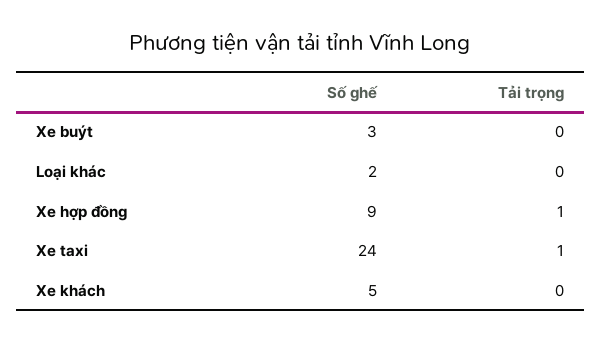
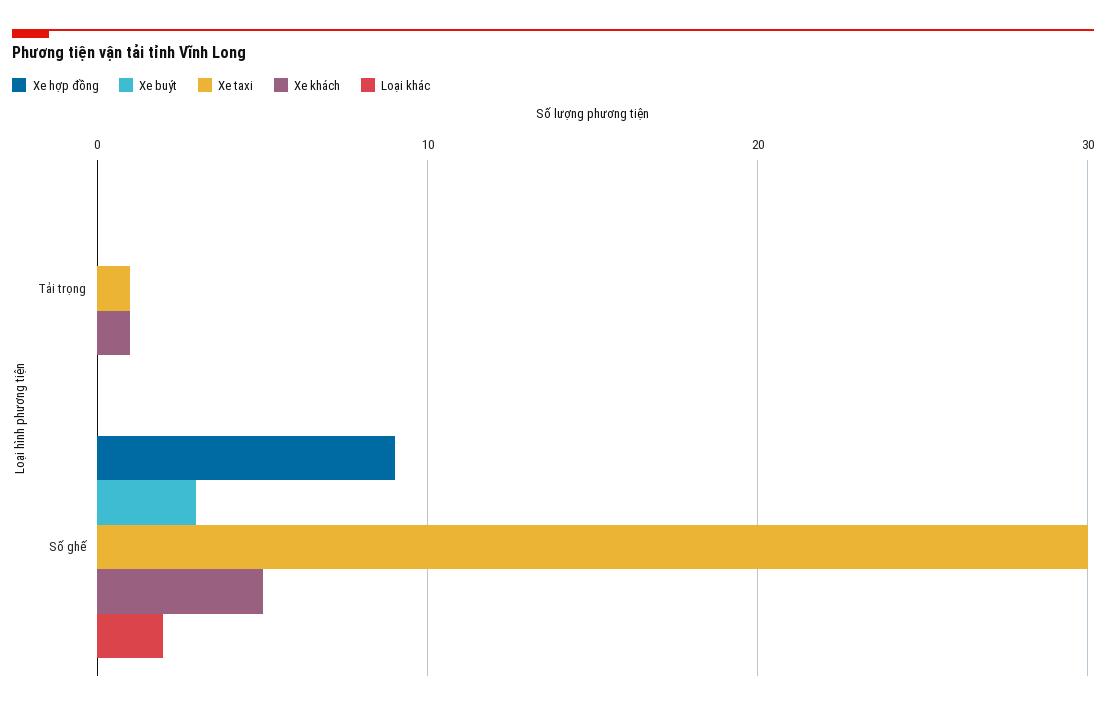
Xe hợp đồng, Tải trọng: 1 -> 0
Xe taxi, Số ghế: 24 -> 30
Xe khách, Tải trọng: 0 -> 1

